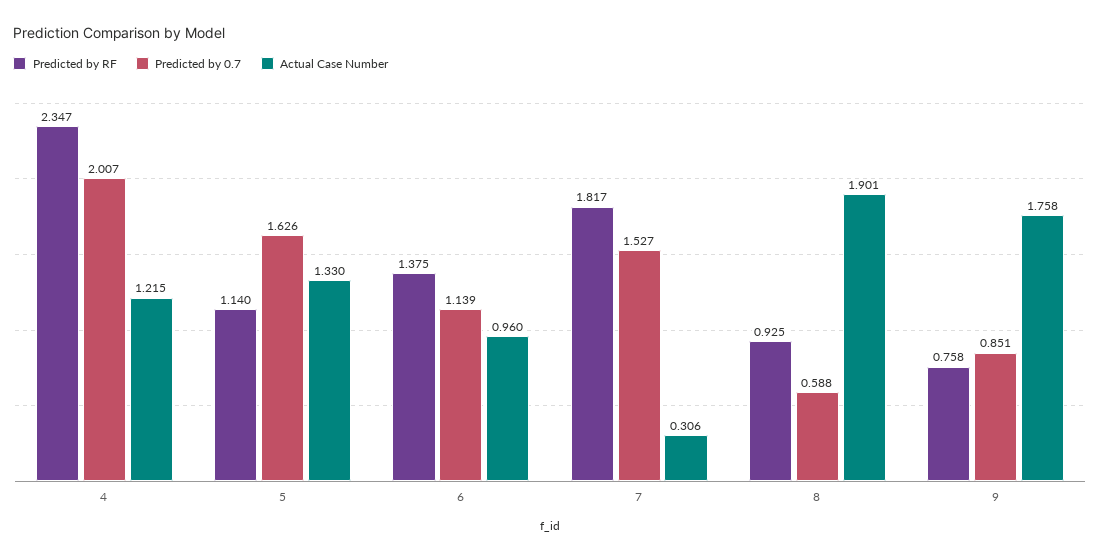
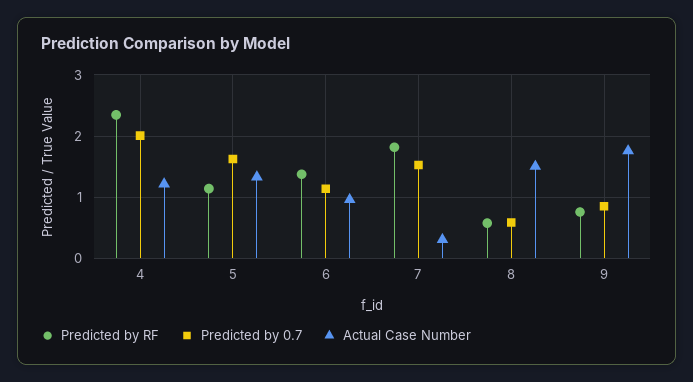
Predicted by RF, 8: 0.925 -> 0.6
Actual Case Number, 8: 1.901 -> 1.5

